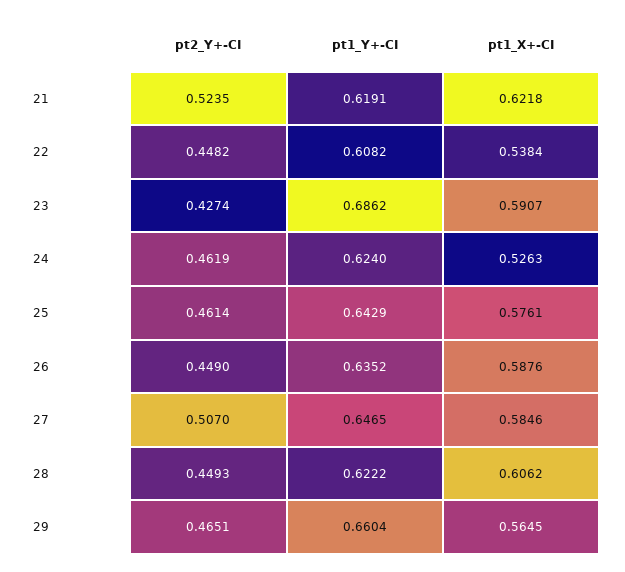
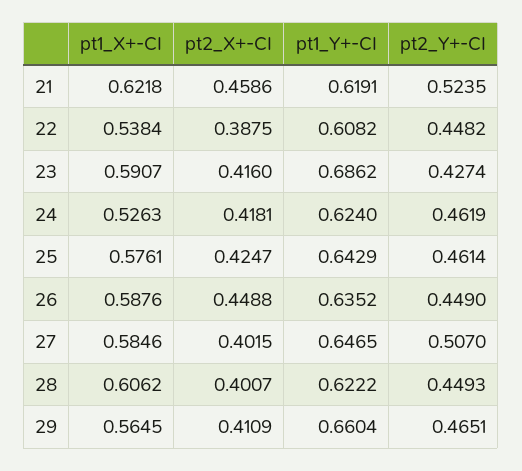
pt2_X+-CI, 21: none -> 0.4586
pt2_X+-CI, 22: none -> 0.3875
pt2_X+-CI, 23: none -> 0.416
pt2_X+-CI, 24: none -> 0.4181
pt2_X+-CI, 25: none -> 0.4247
pt2_X+-CI, 26: none -> 0.4488
pt2_X+-CI, 27: none -> 0.4015
pt2_X+-CI, 28: none -> 0.4007
pt2_X+-CI, 29: none -> 0.4109

